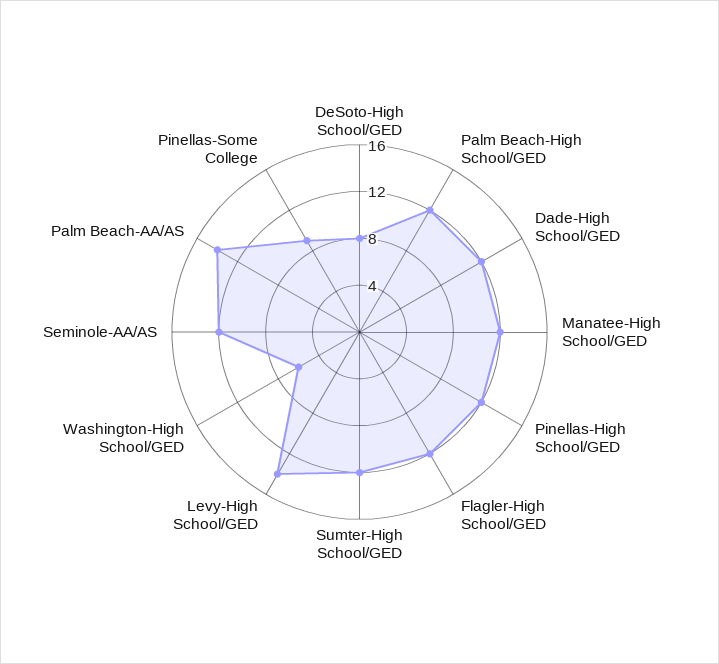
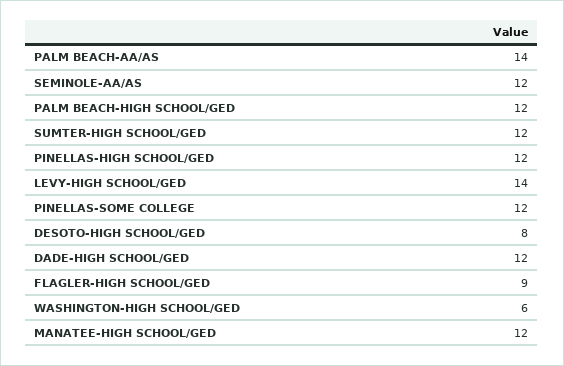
Flagler-High School/GED: 12 -> 9
Pinellas-Some College: 9 -> 12

